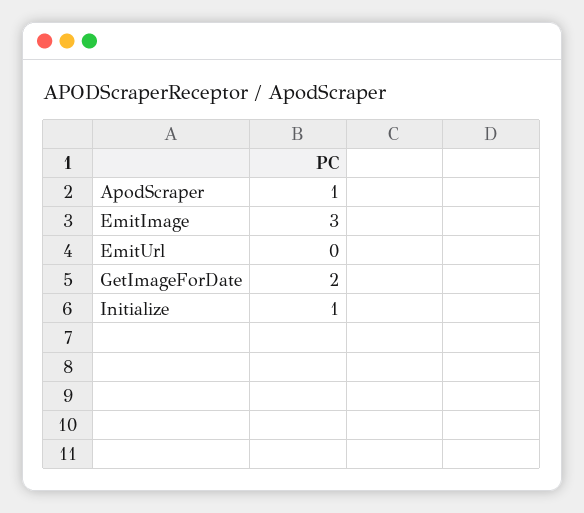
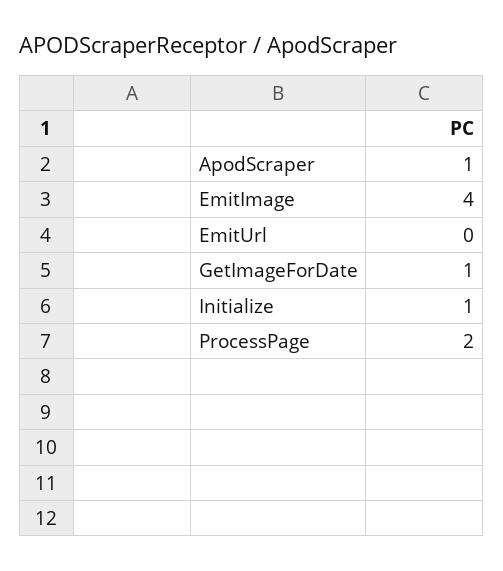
EmitImage: 3 -> 4
GetImageForDate: 2 -> 1
ProcessPage: none -> 2

